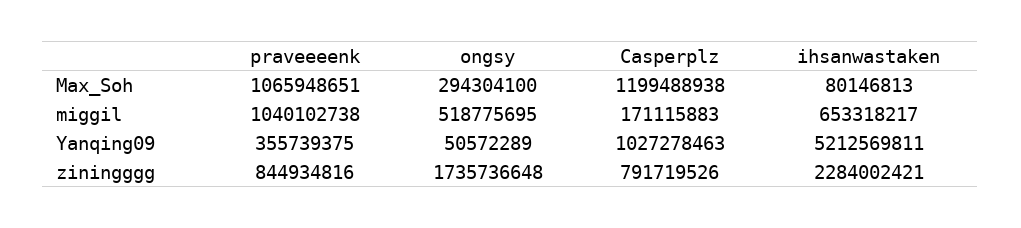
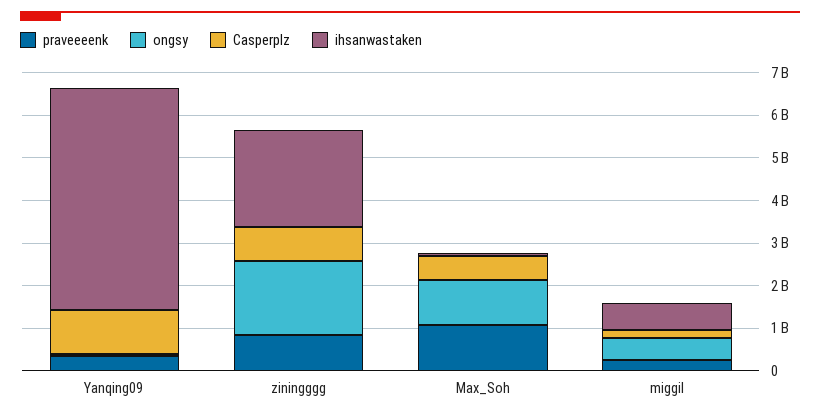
ongsy, Max_Soh: 294304100 -> 1000000000
Casperplz, Max_Soh: 1199488938 -> 600000000
praveeeenk, miggil: 1040102738 -> 200000000

